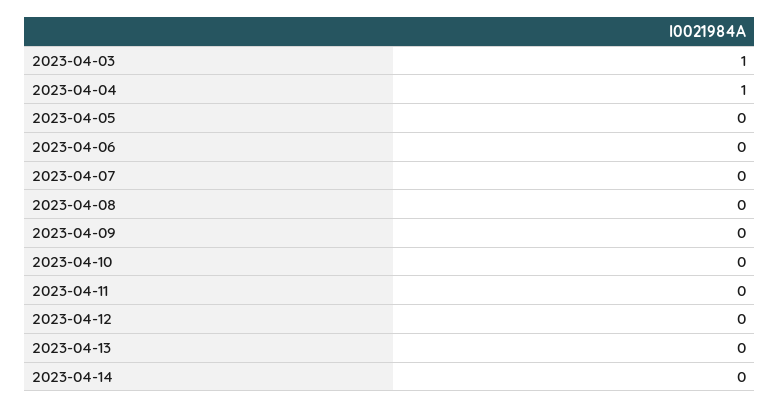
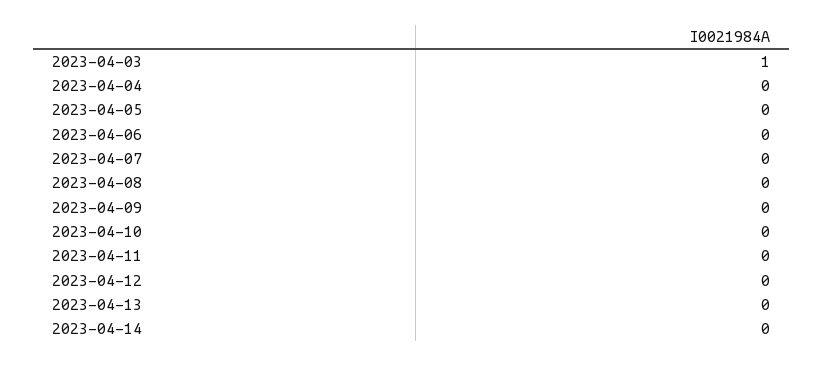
2023-04-04: 1 -> 0

